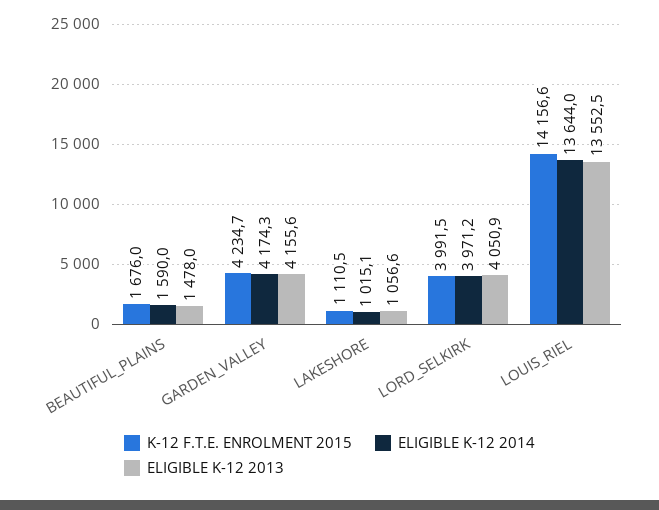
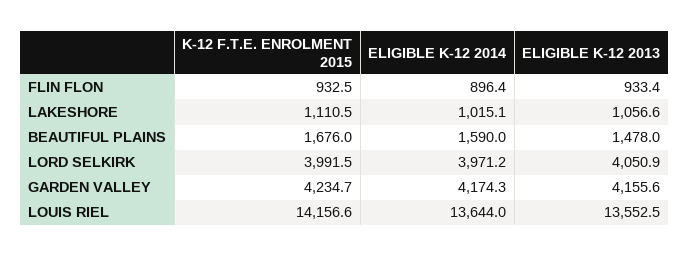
K-12 F.T.E. ENROLMENT 2015, FLIN FLON: none -> 932.5
ELIGIBLE K-12 2014, FLIN FLON: none -> 896.4
ELIGIBLE K-12 2013, FLIN FLON: none -> 933.4

